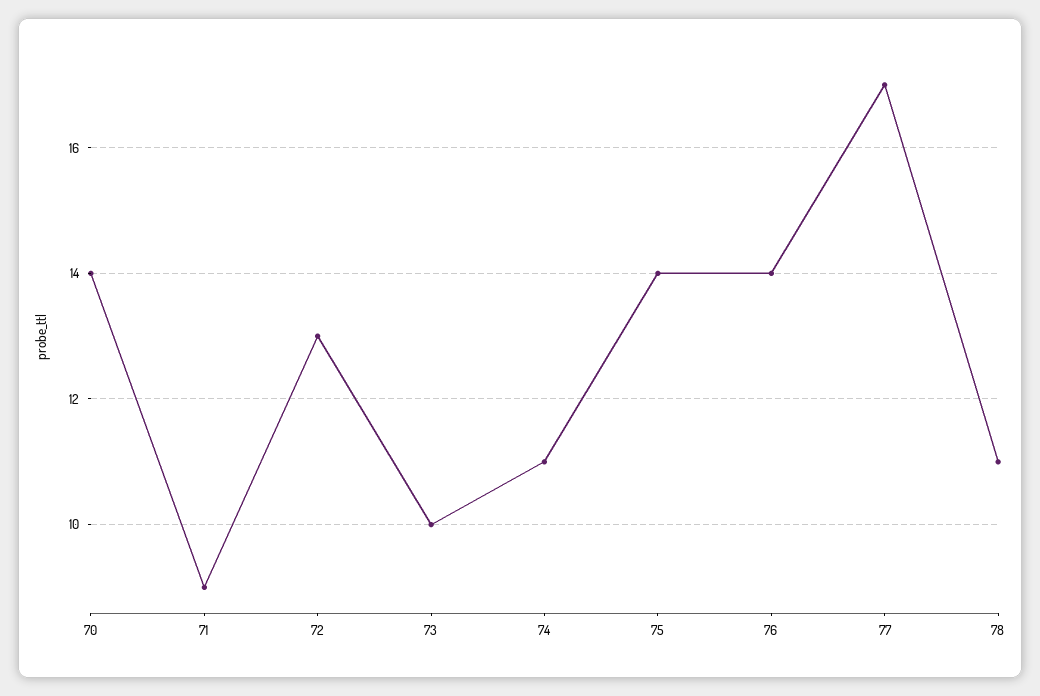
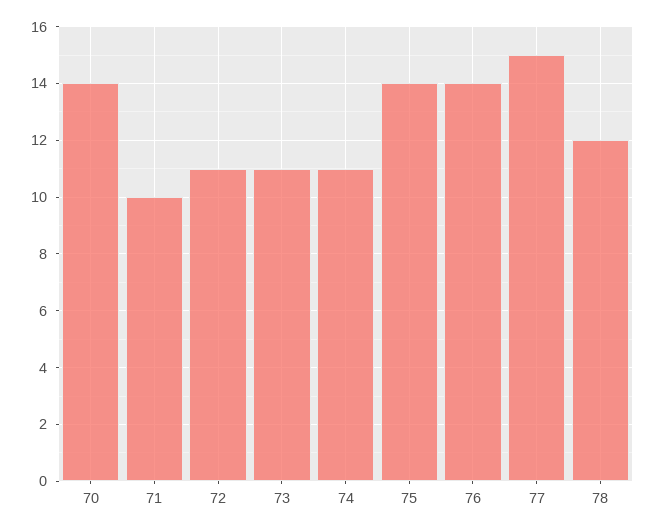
71: 9 -> 10
72: 13 -> 11
73: 10 -> 11
77: 17 -> 15
78: 11 -> 12

